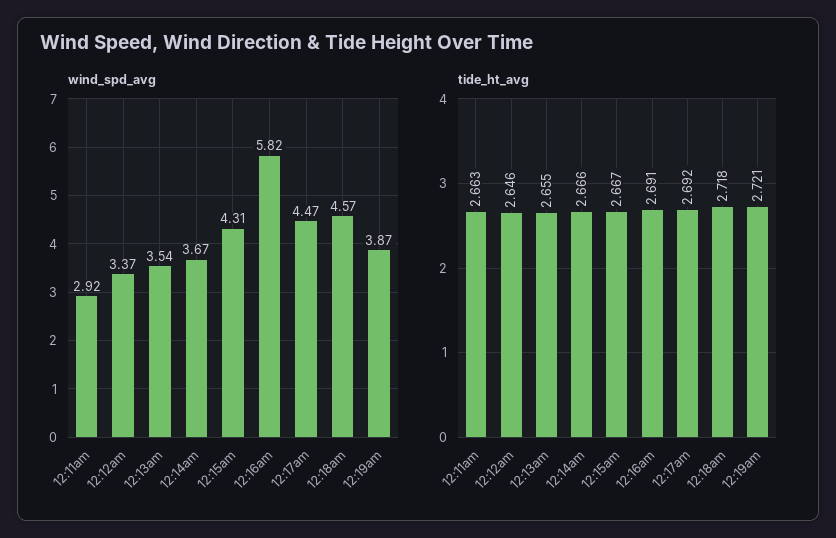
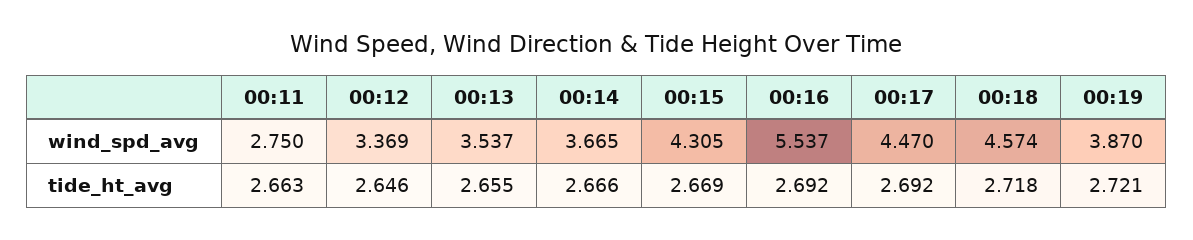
wind_spd_avg, 12:11am: 2.92 -> 2.75
wind_spd_avg, 12:16am: 5.82 -> 5.537
tide_ht_avg, 12:15am: 2.667 -> 2.669
tide_ht_avg, 12:16am: 2.691 -> 2.692

